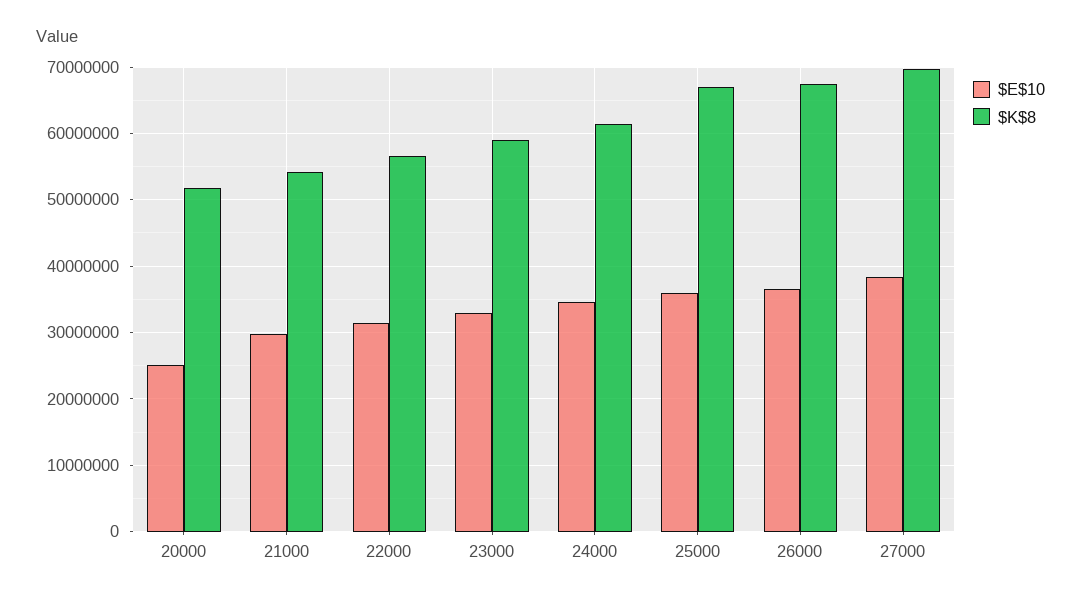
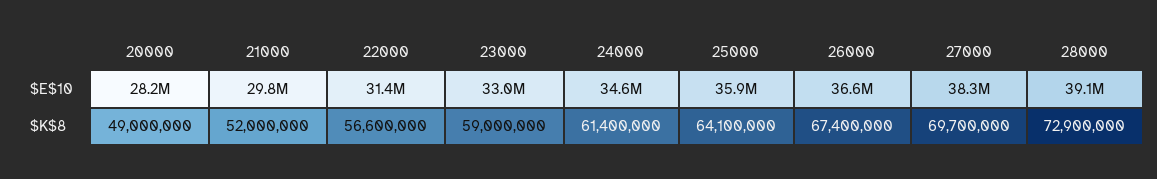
$E$10, 20000: 25000000 -> 28200000
$K$8, 20000: 52000000 -> 49000000
$K$8, 21000: 54000000 -> 52000000
$K$8, 25000: 67000000 -> 64100000
$E$10, 28000: none -> 39100000
$K$8, 28000: none -> 72900000

